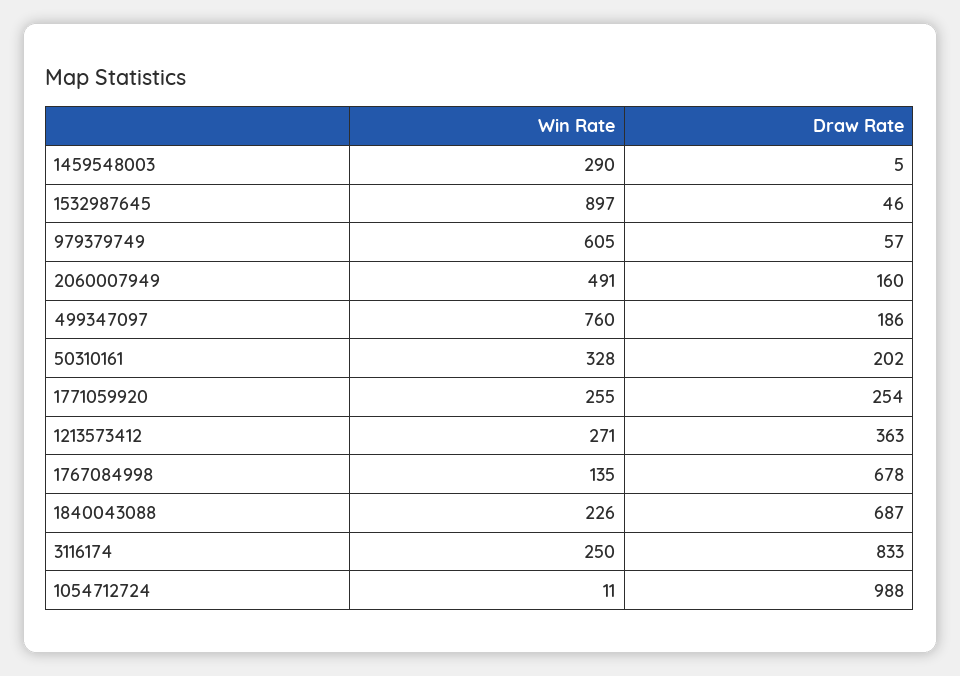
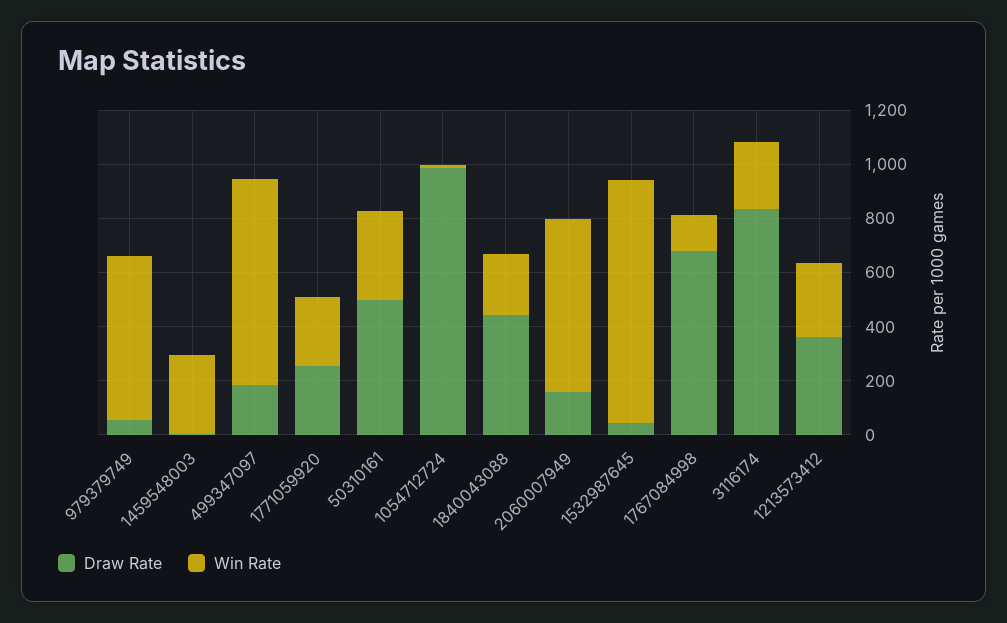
Win Rate, 2060007949: 491 -> 650
Draw Rate, 50310161: 202 -> 500
Draw Rate, 1840043088: 687 -> 450

